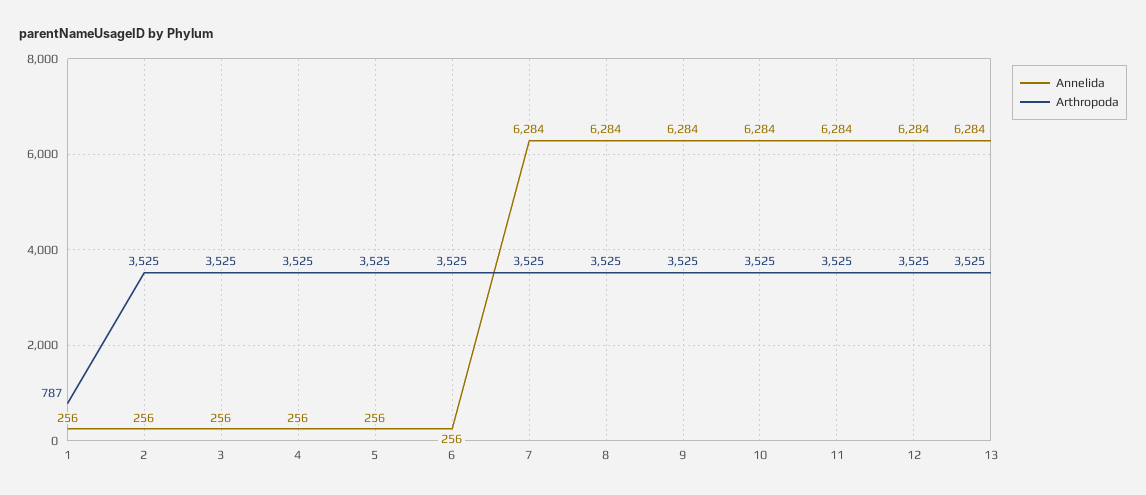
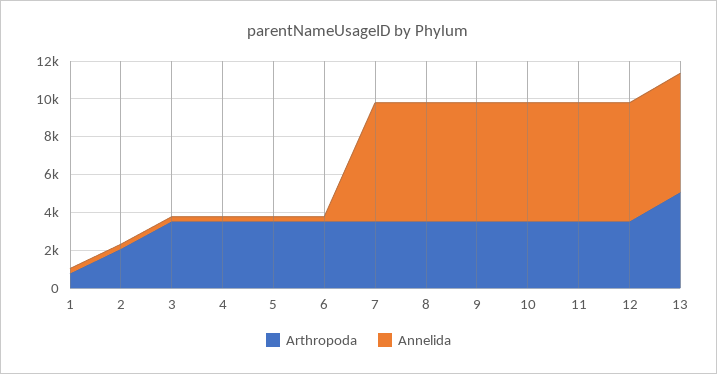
Arthropoda, 2: 3525 -> 2000
Arthropoda, 13: 3525 -> 5000

